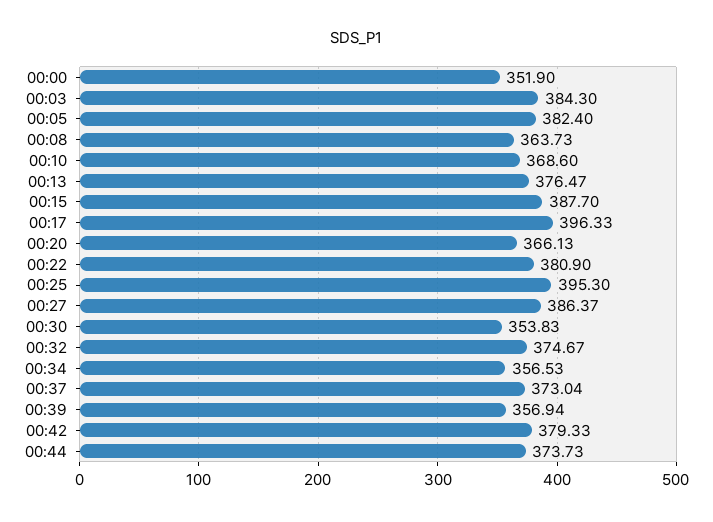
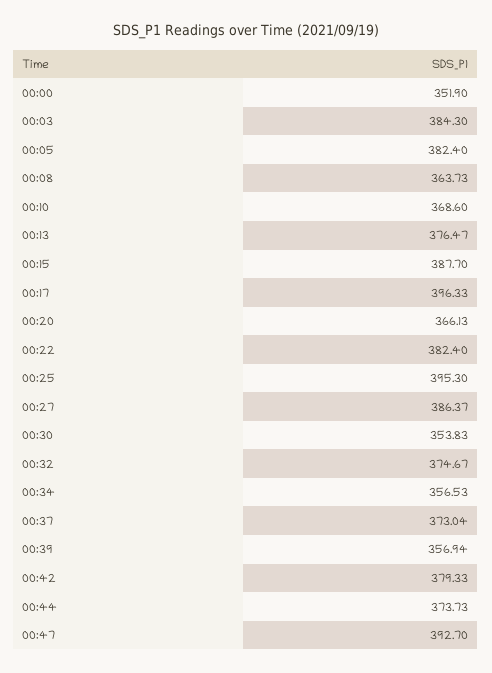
00:22: 380.9 -> 382.4
00:47: none -> 392.7

